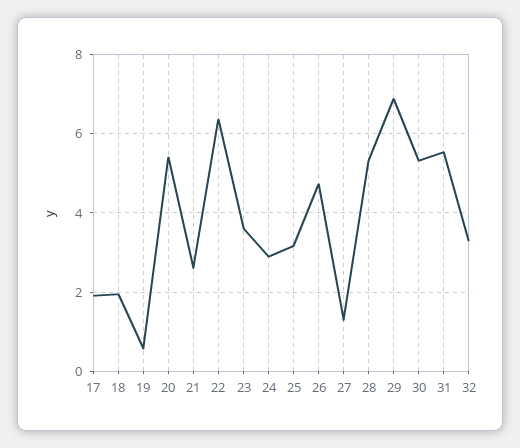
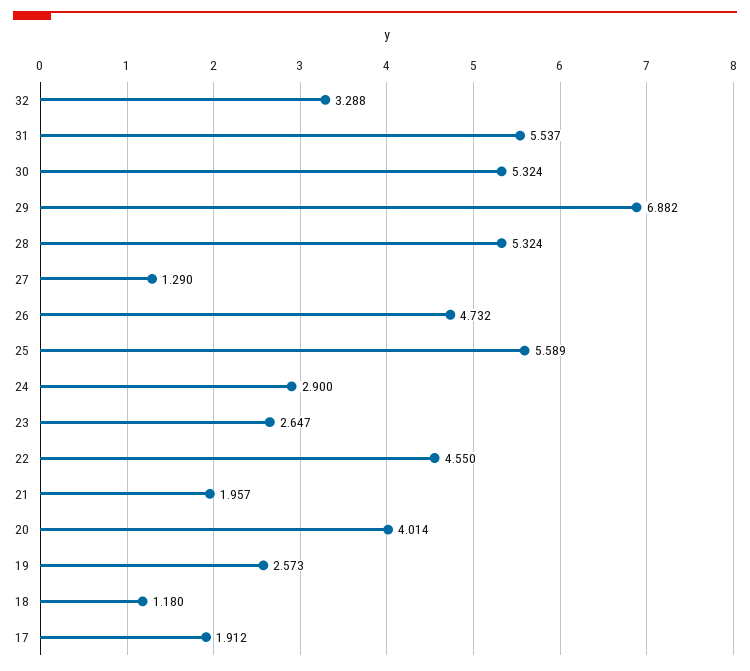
18: 2 -> 1.18
19: 0.6 -> 2.573
20: 5.4 -> 4.014
21: 2.6 -> 1.957
22: 6.4 -> 4.55
23: 3.6 -> 2.647
25: 3.2 -> 5.589

